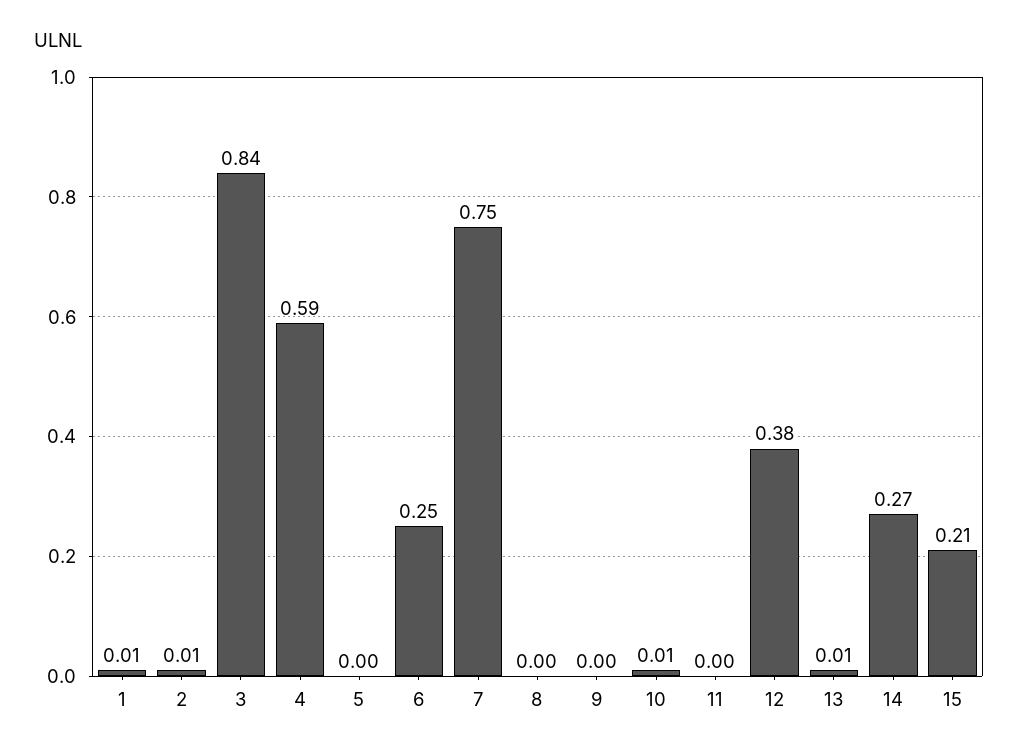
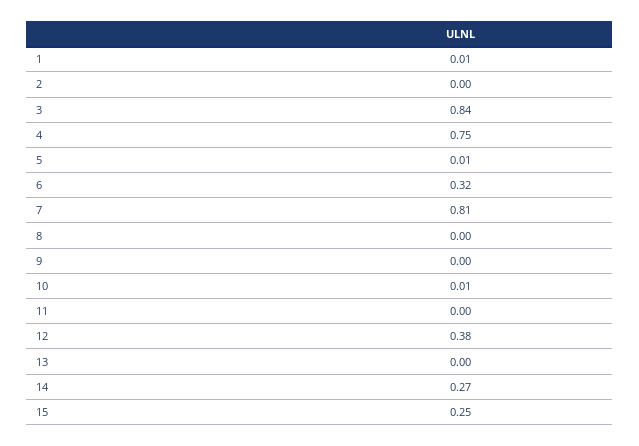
2: 0.01 -> 0
4: 0.59 -> 0.75
5: 0 -> 0.01
6: 0.25 -> 0.32
7: 0.75 -> 0.81
13: 0.01 -> 0
15: 0.21 -> 0.25

